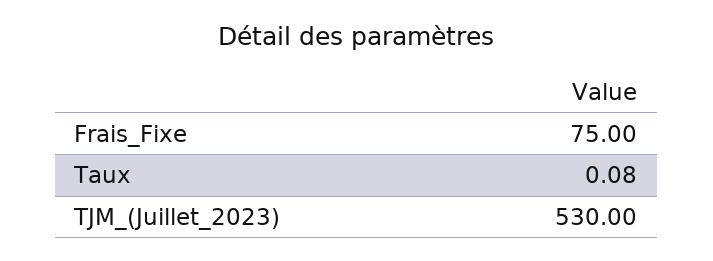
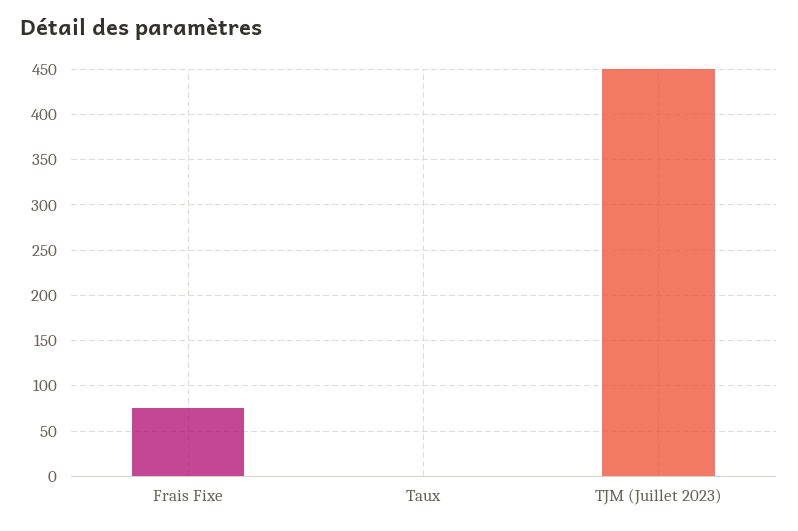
TJM_(Juillet_2023): 530 -> 450

